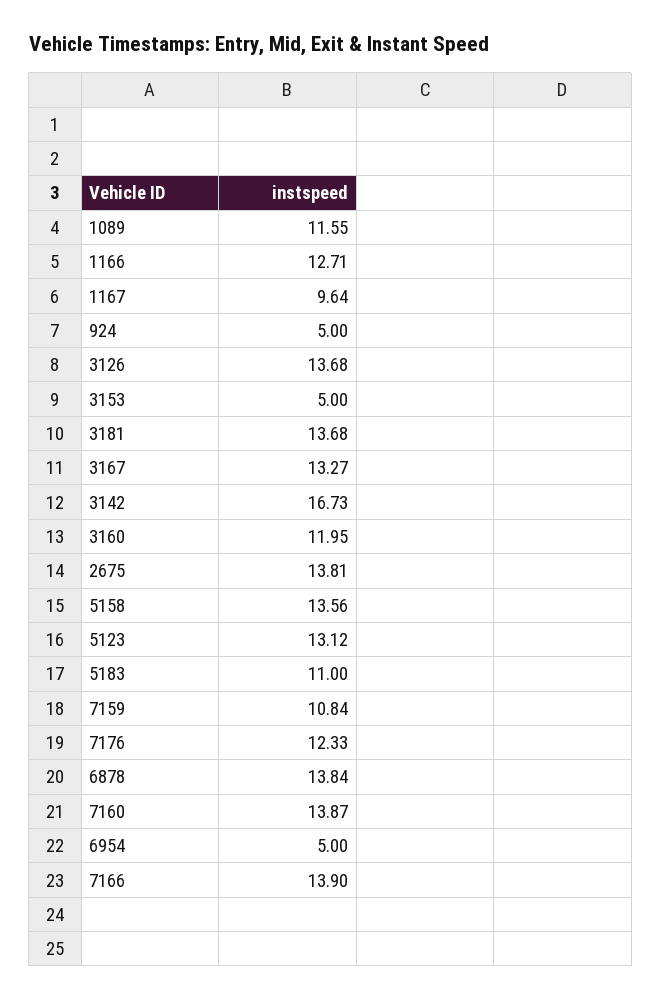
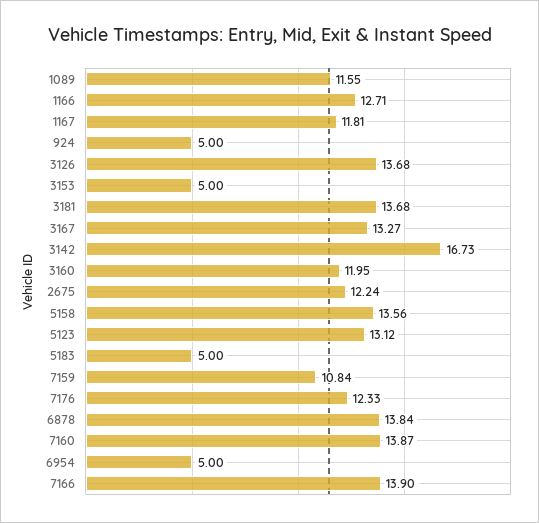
1167: 9.64 -> 11.81
2675: 13.81 -> 12.24
5183: 11 -> 5

